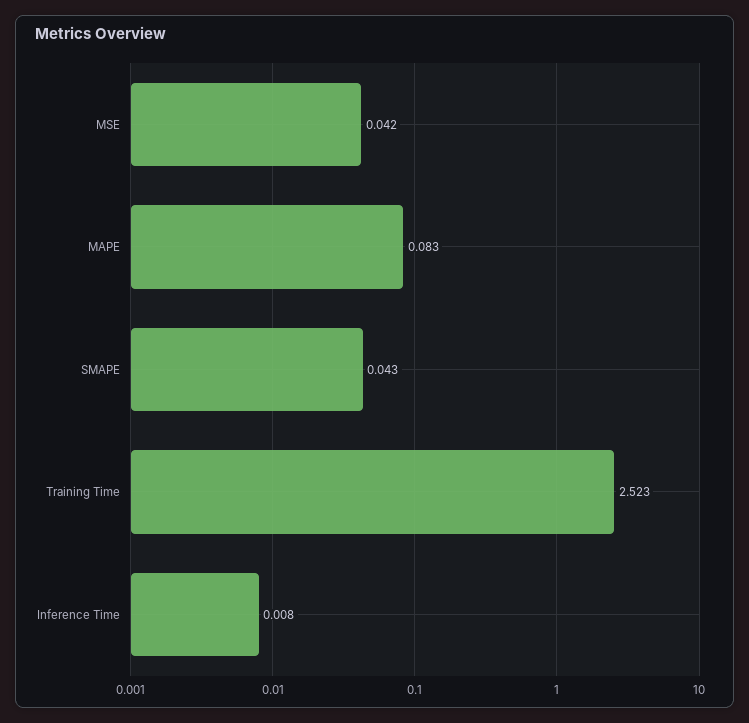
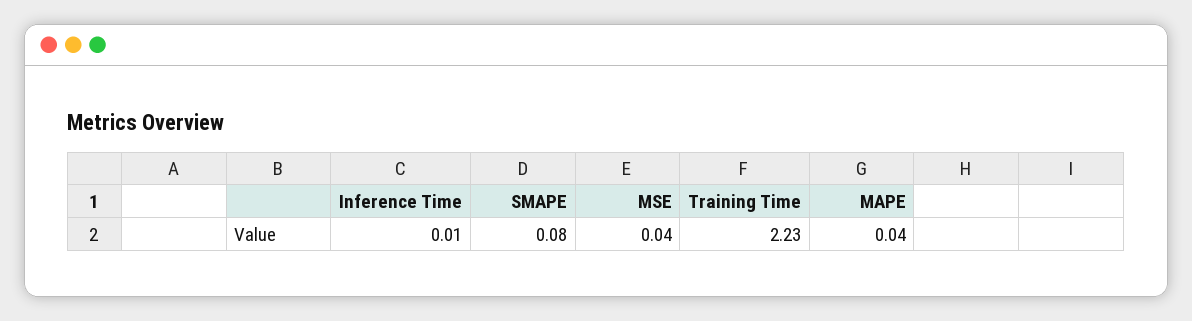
MAPE: 0.083 -> 0.04
SMAPE: 0.043 -> 0.08
Training Time: 2.523 -> 2.23

